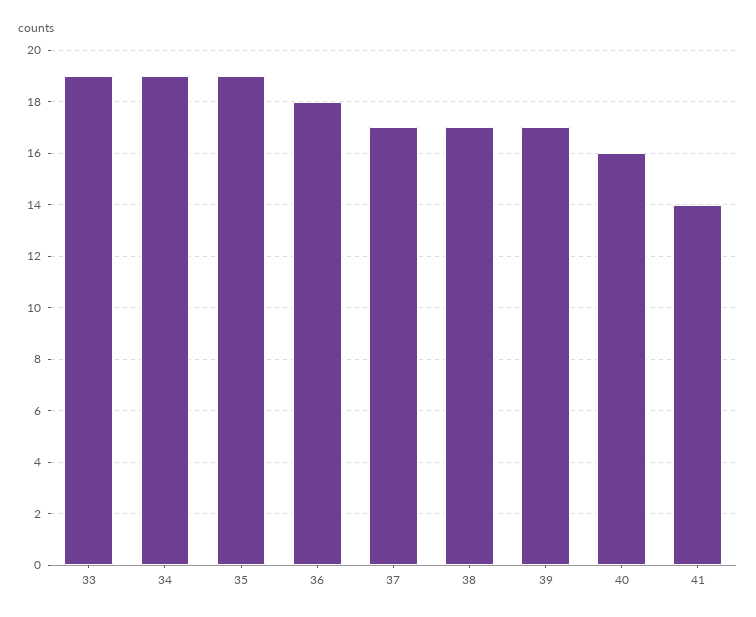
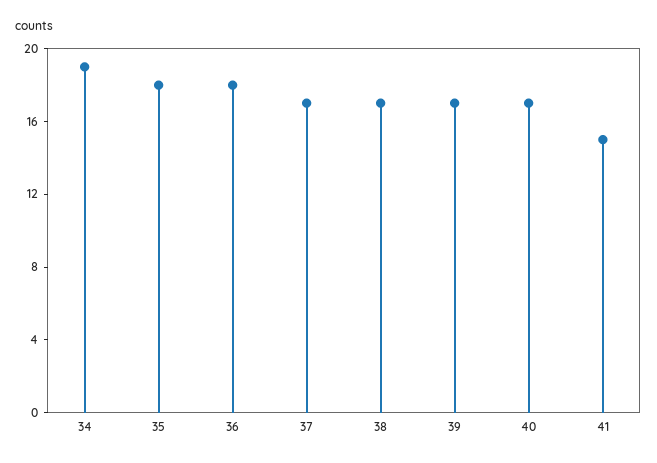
33: 19 -> none
35: 19 -> 18
40: 16 -> 17
41: 14 -> 15

